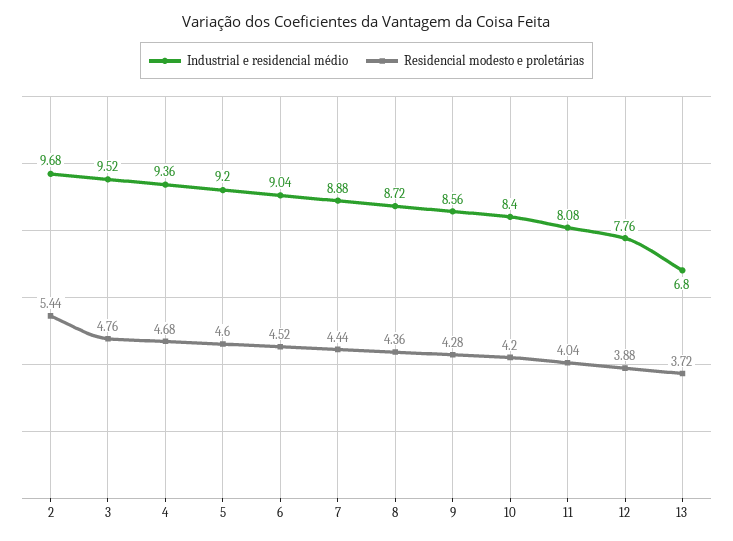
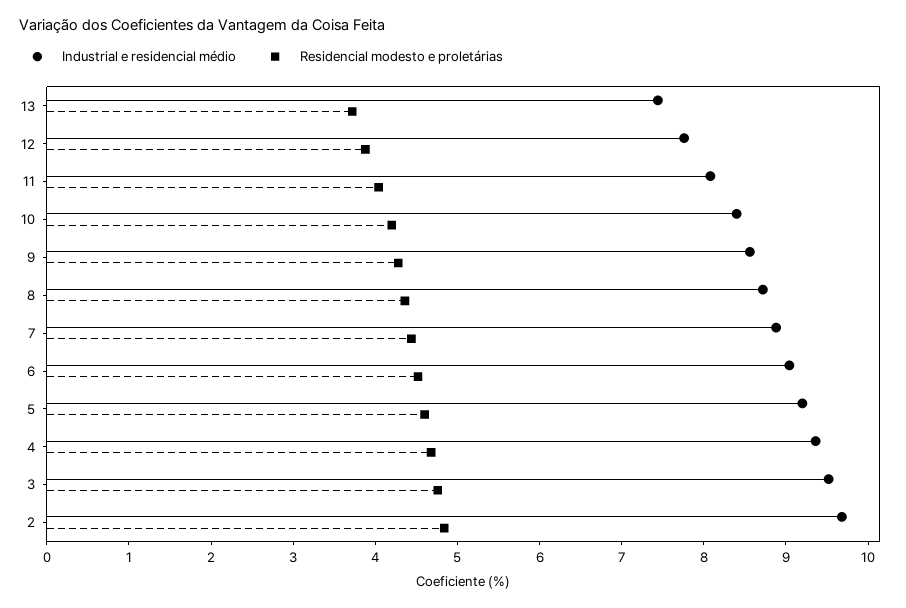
Residencial modesto e proletárias, 2: 5.44 -> 4.8
Industrial e residencial médio, 13: 6.8 -> 7.4

